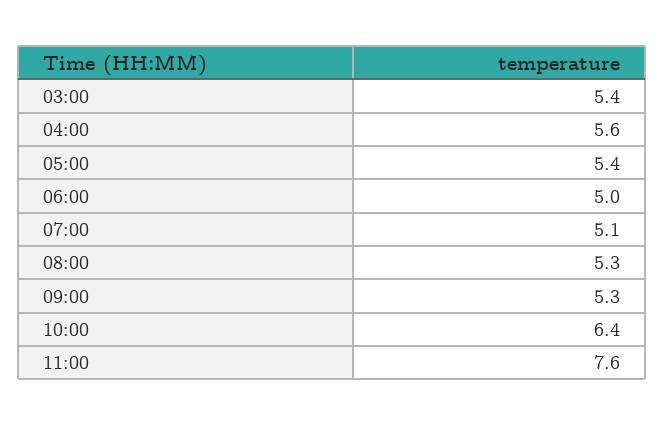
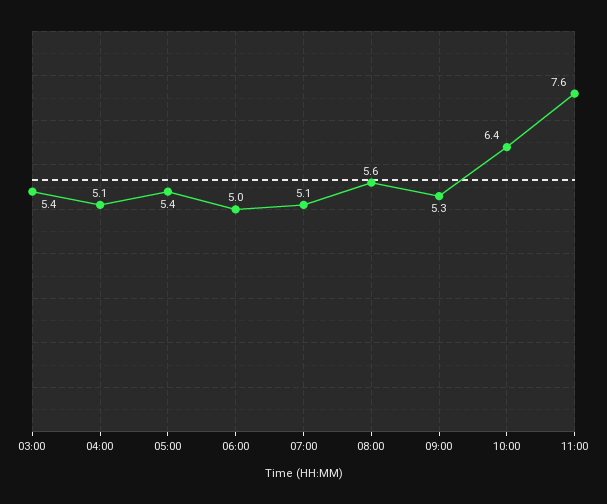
04:00: 5.6 -> 5.1
08:00: 5.3 -> 5.6

